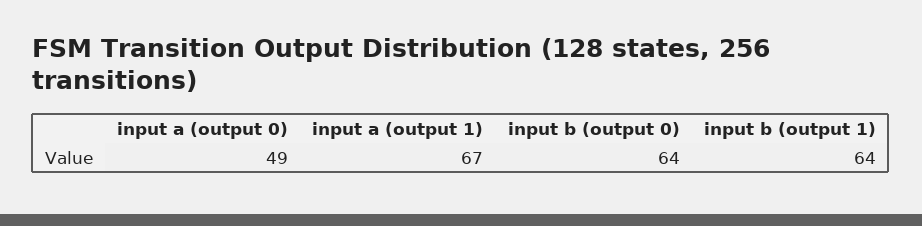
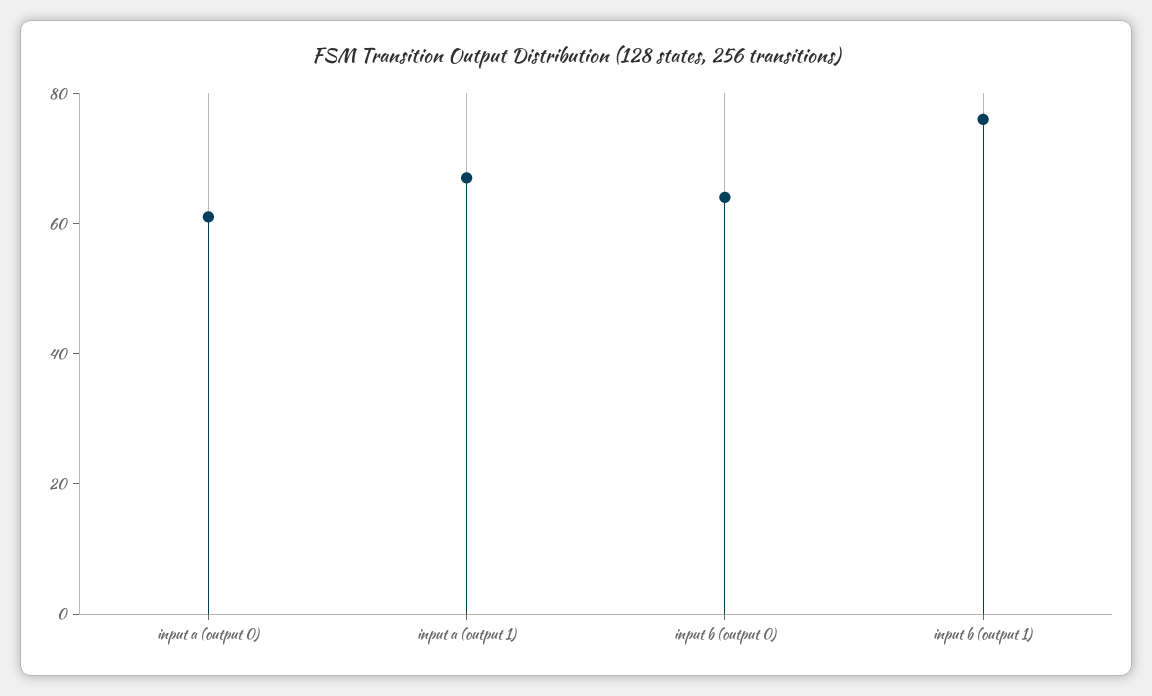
input a (output 0): 49 -> 60
input b (output 1): 64 -> 75

